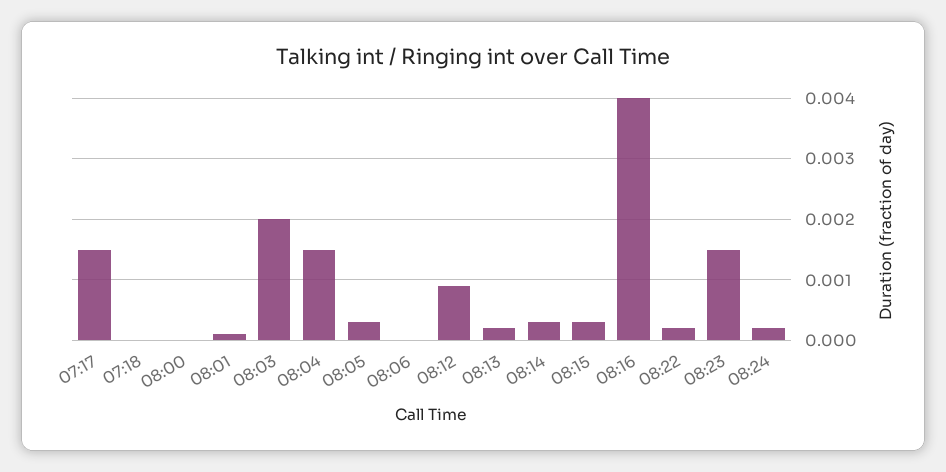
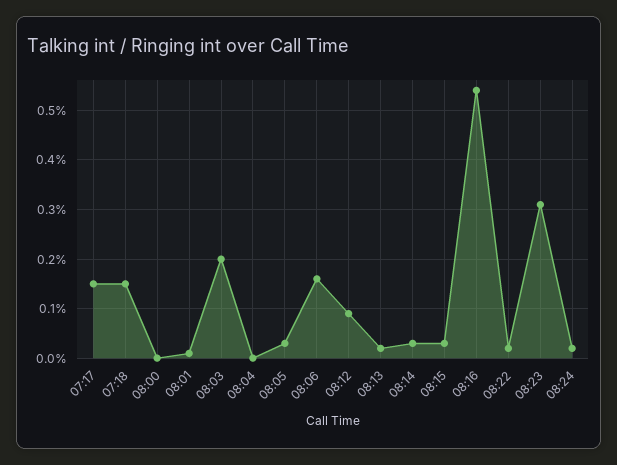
07:18: 0 -> 0.0015
08:04: 0.0015 -> 0
08:06: 0 -> 0.0015
08:16: 0.004 -> 0.0055
08:23: 0.0015 -> 0.003

